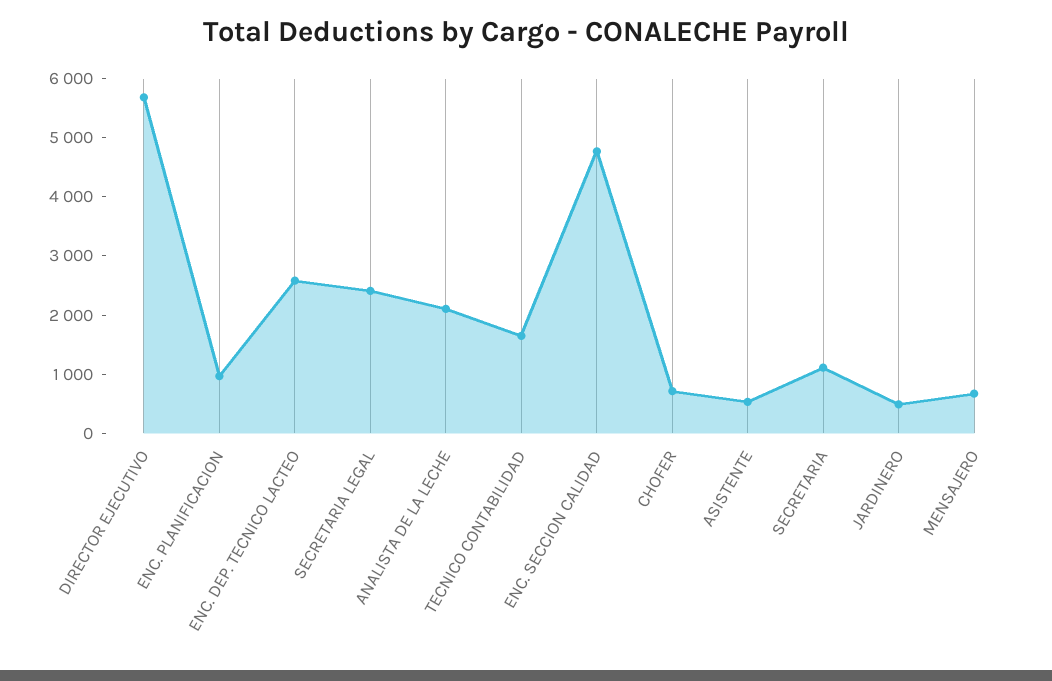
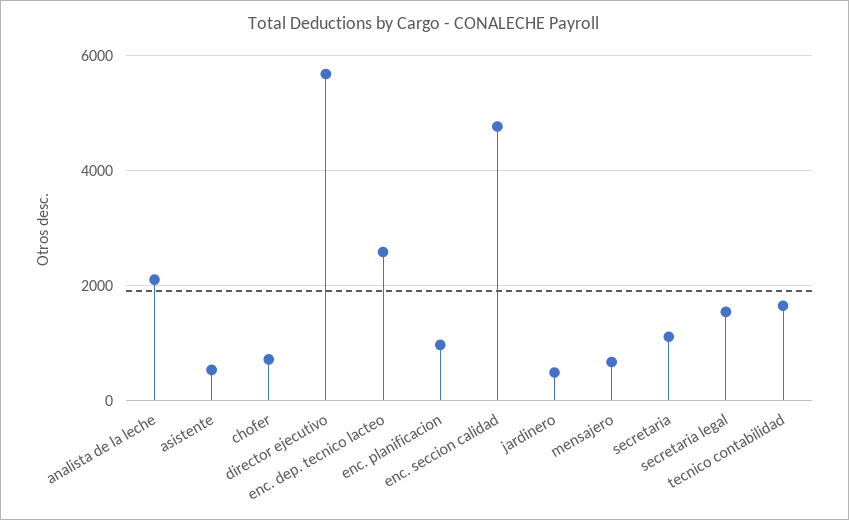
SECRETARIA LEGAL: 2400 -> 1600

